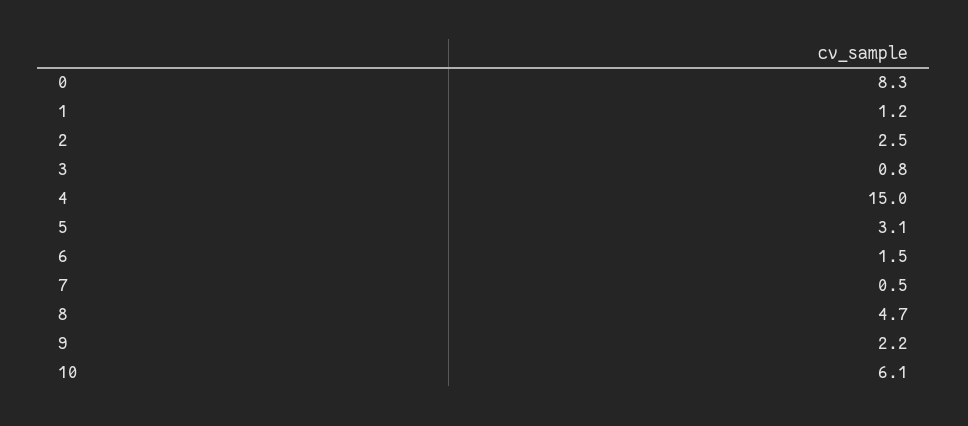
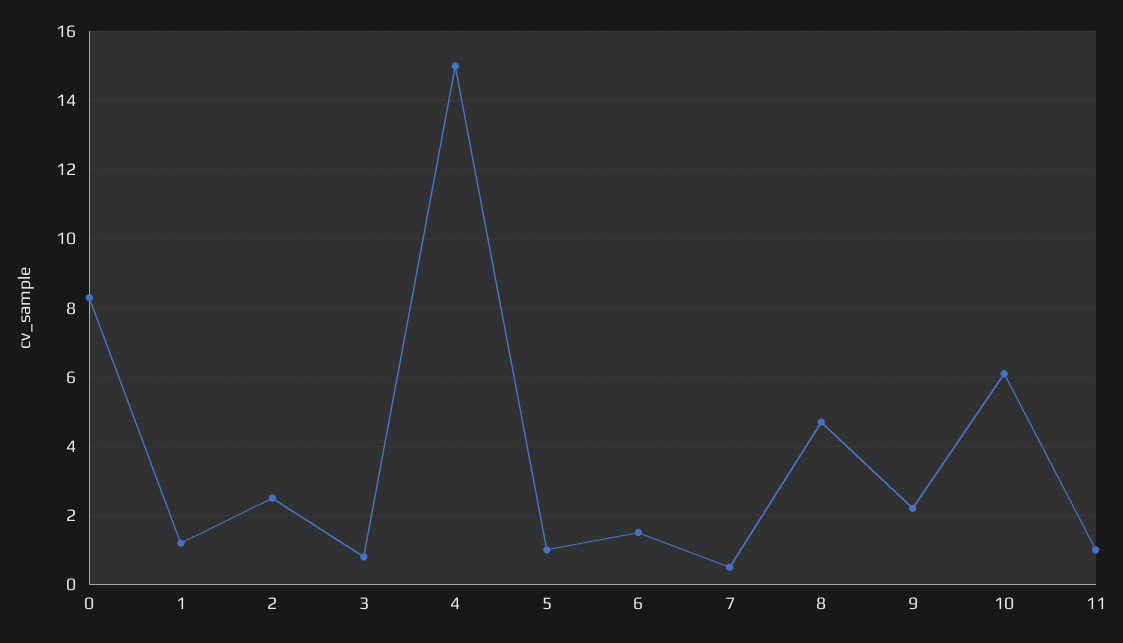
5: 3.1 -> 1
11: none -> 1

